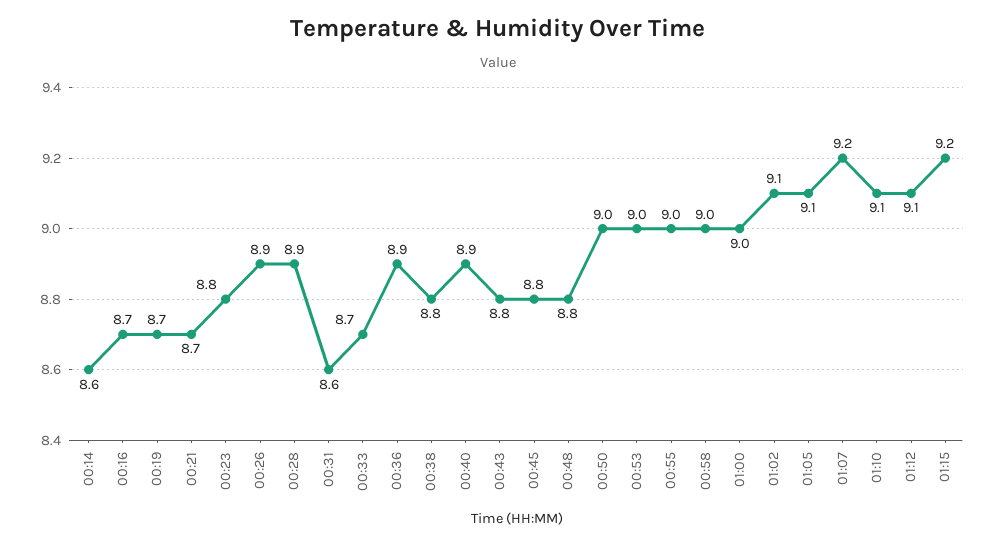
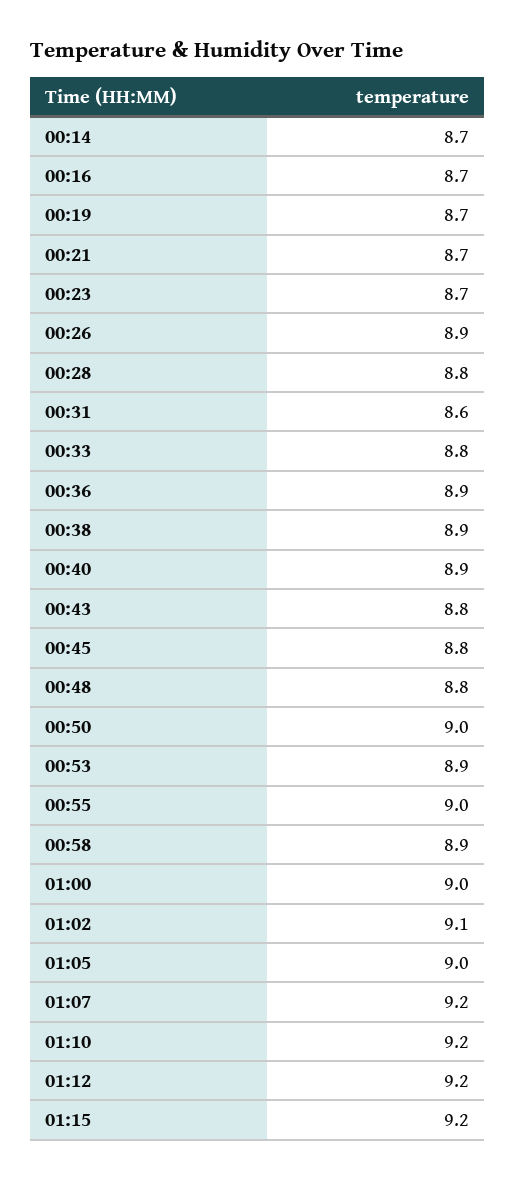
00:14: 8.6 -> 8.7
00:23: 8.8 -> 8.7
00:28: 8.9 -> 8.8
00:33: 8.7 -> 8.8
00:38: 8.8 -> 8.9
00:53: 9 -> 8.9
00:58: 9 -> 8.9
01:05: 9.1 -> 9
01:10: 9.1 -> 9.2
01:12: 9.1 -> 9.2

